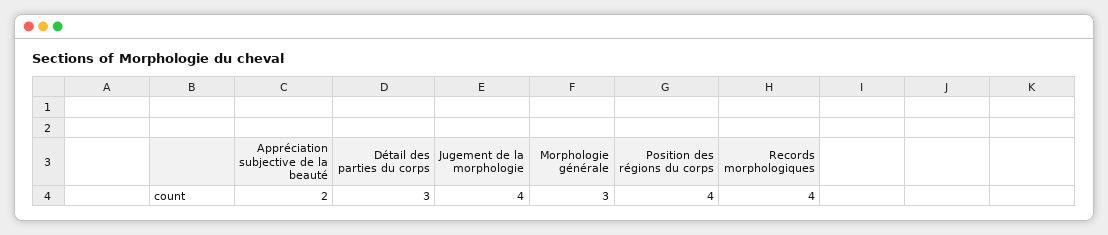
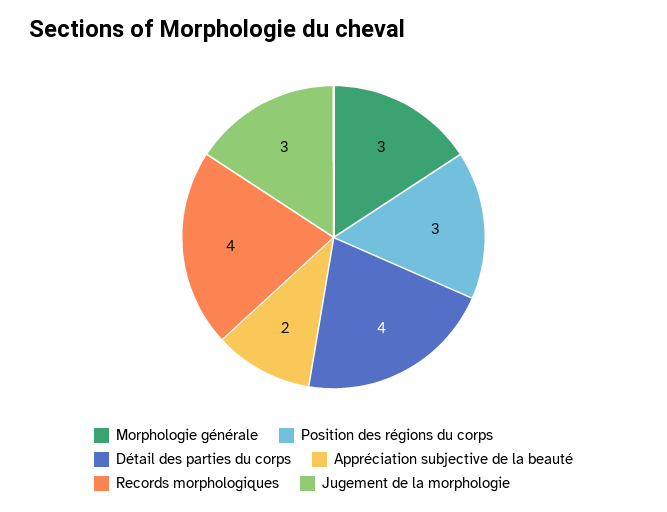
Détail des parties du corps: 3 -> 4
Jugement de la morphologie: 4 -> 3
Position des régions du corps: 4 -> 3

